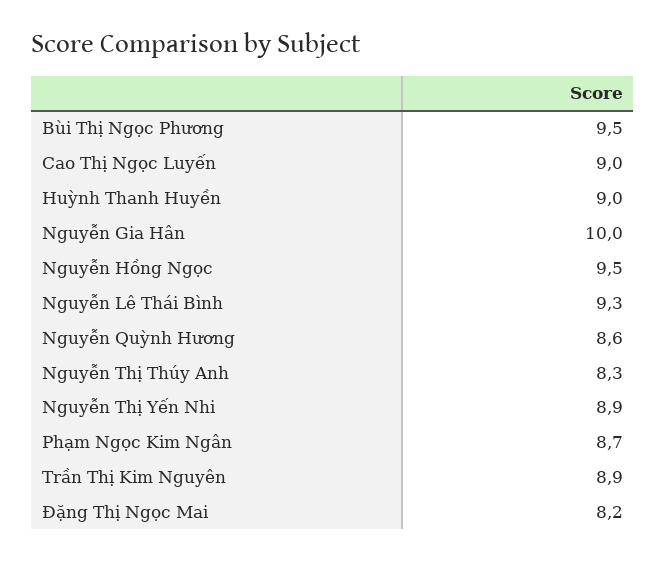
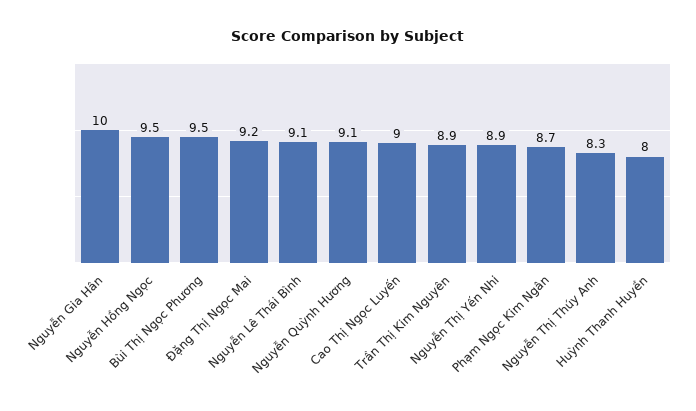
Huỳnh Thanh Huyền: 9 -> 8
Nguyễn Lê Thái Bình: 9.3 -> 9.1
Nguyễn Quỳnh Hương: 8.6 -> 9.1
Đặng Thị Ngọc Mai: 8.2 -> 9.2

